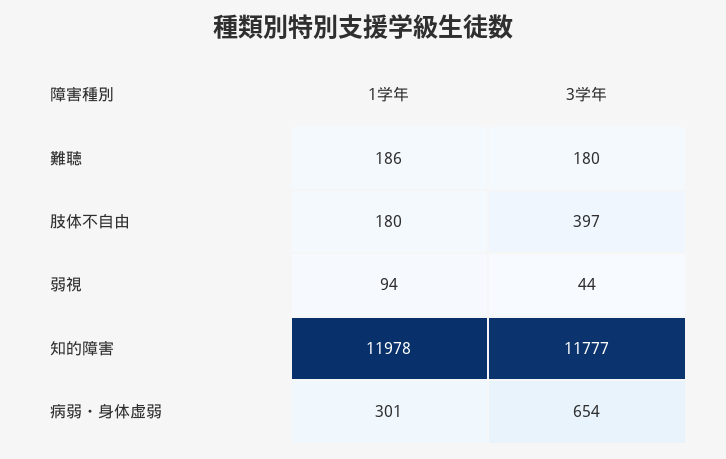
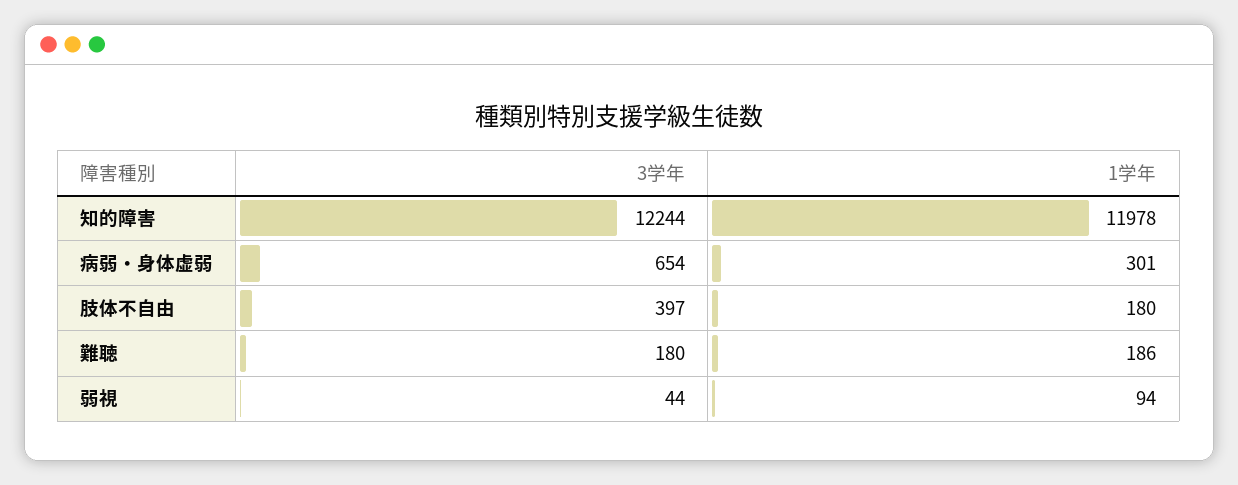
3学年, 知的障害: 11777 -> 12244

